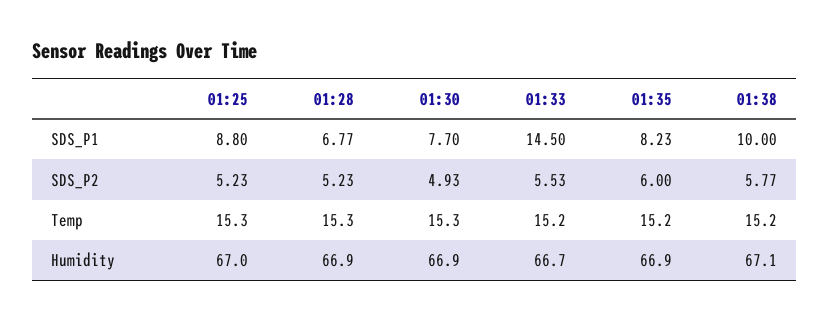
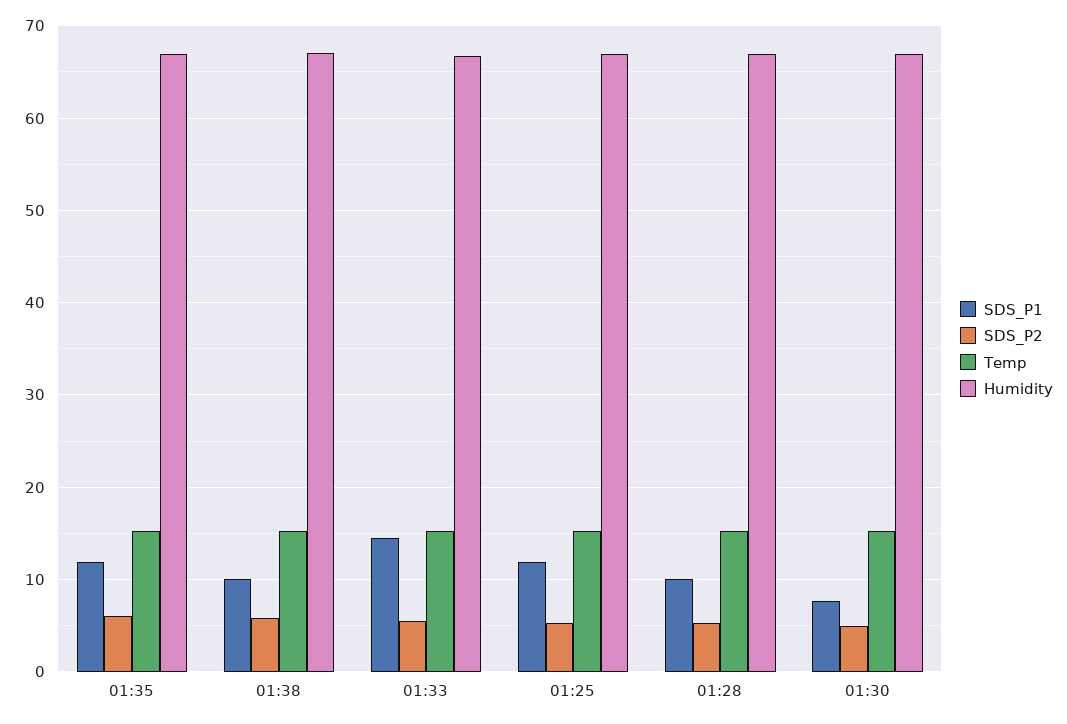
SDS_P1, 01:25: 8.8 -> 12
SDS_P1, 01:28: 6.77 -> 10
SDS_P1, 01:35: 8.23 -> 12

